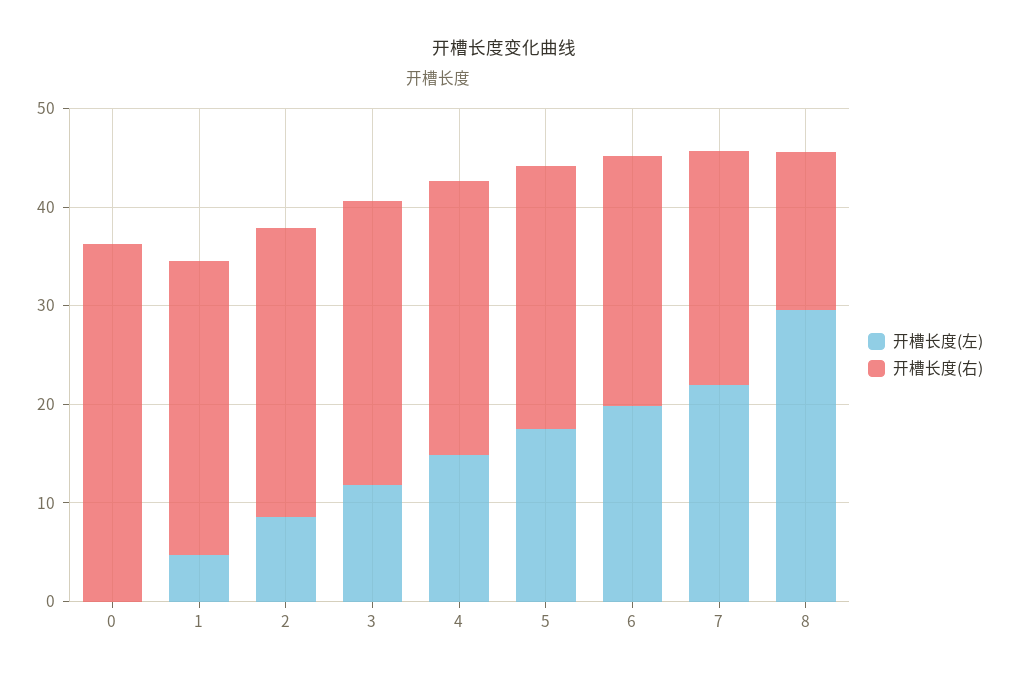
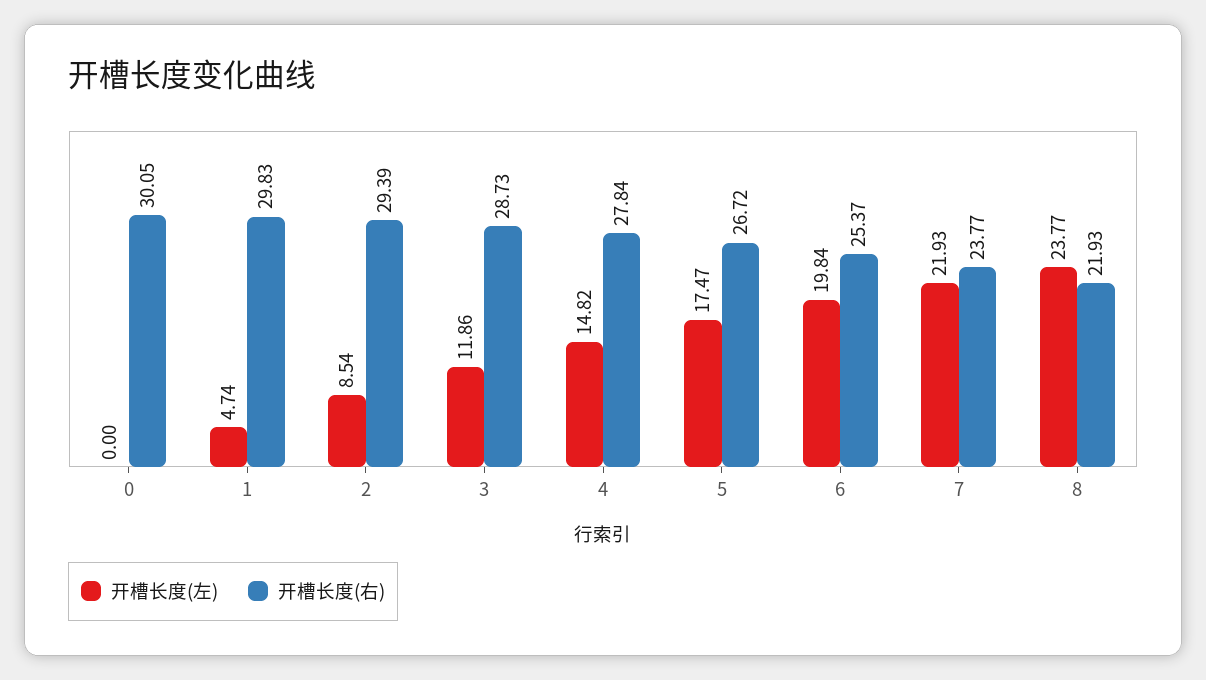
开槽长度(右), 0: 36 -> 30.05
开槽长度(左), 8: 30 -> 23.77
开槽长度(右), 8: 16 -> 21.93

